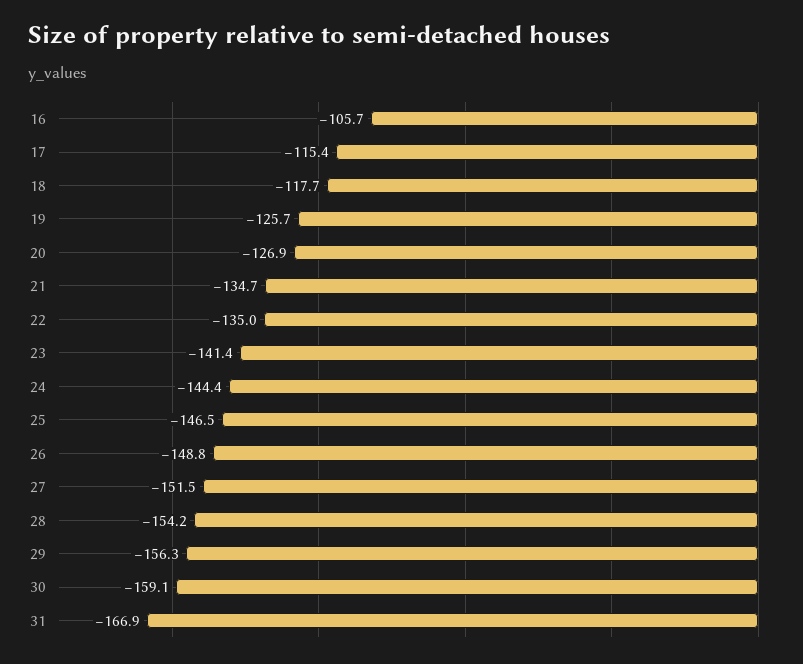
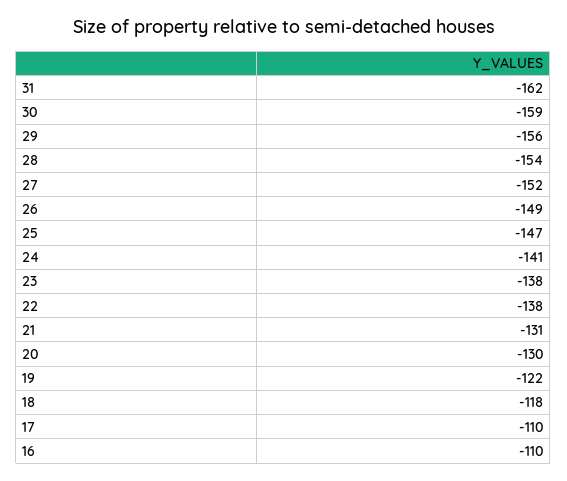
16: -105.7 -> -110
17: -115.4 -> -110
19: -125.7 -> -122
20: -126.9 -> -130
21: -134.7 -> -131
22: -135 -> -138
23: -141.4 -> -138
24: -144.4 -> -141
31: -166.9 -> -162

